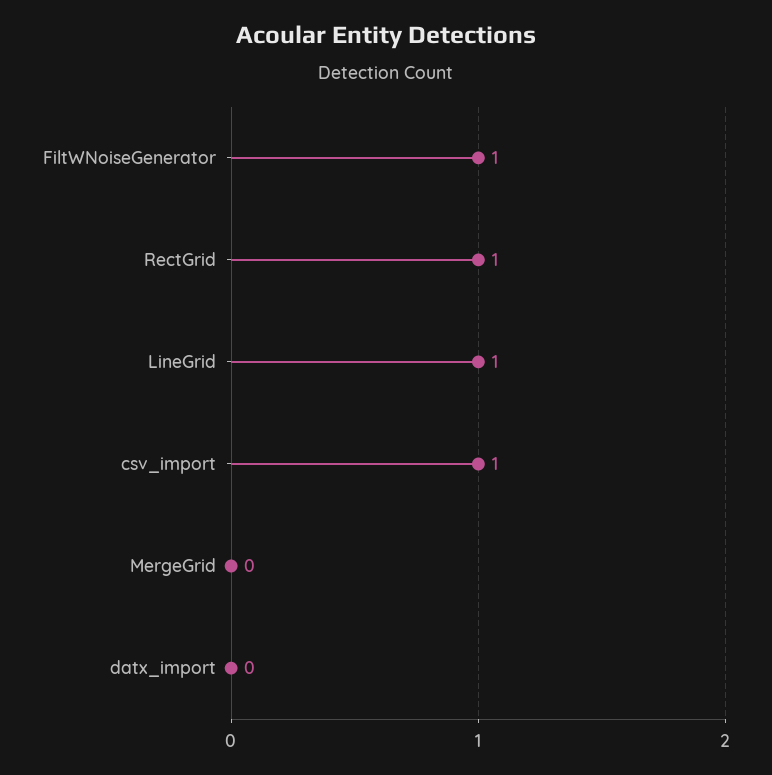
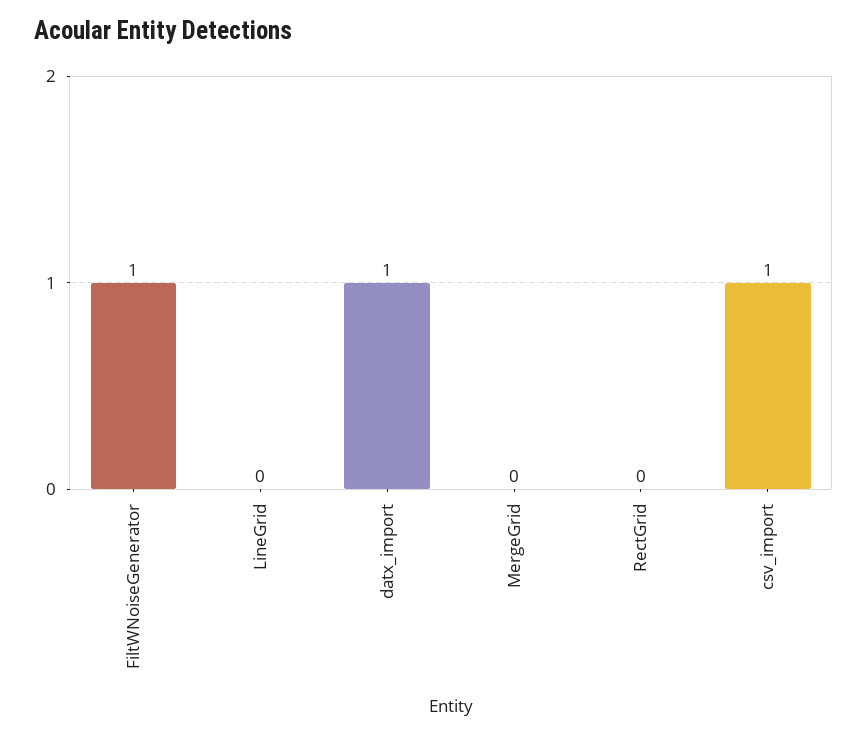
RectGrid: 1 -> 0
LineGrid: 1 -> 0
datx_import: 0 -> 1

